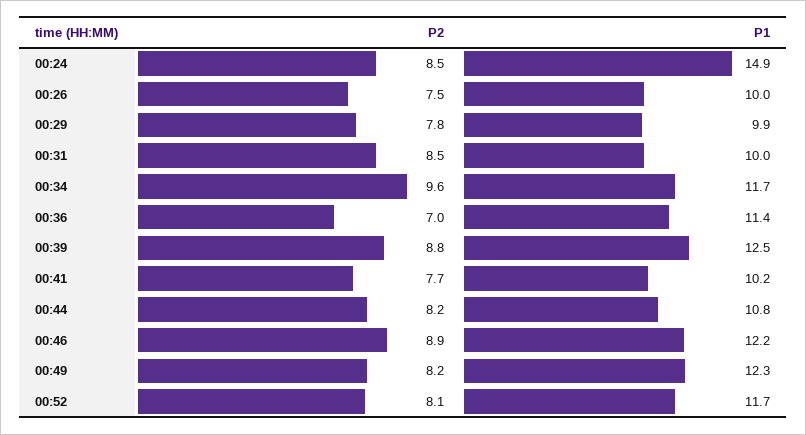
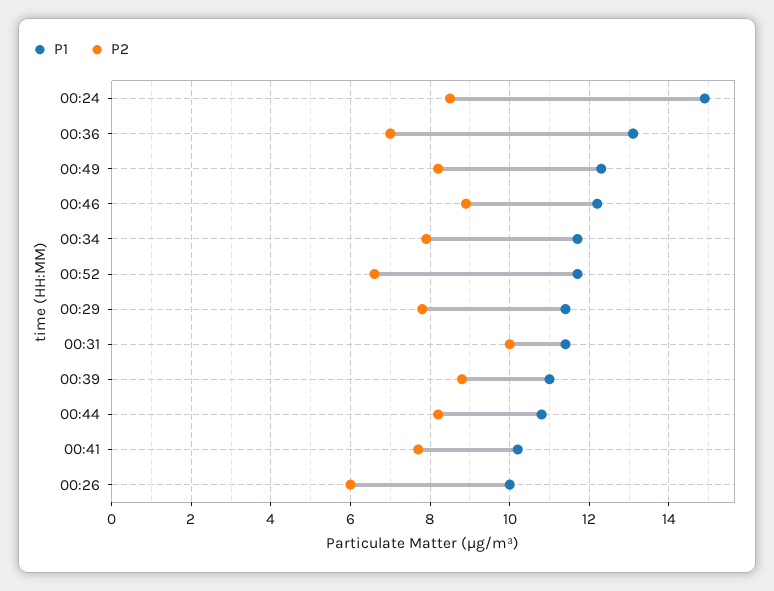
P2, 00:26: 7.5 -> 6
P1, 00:29: 9.9 -> 11.5
P2, 00:31: 8.5 -> 10
P1, 00:31: 10 -> 11.5
P2, 00:34: 9.6 -> 8
P1, 00:36: 11.4 -> 13
P1, 00:39: 12.5 -> 11
P2, 00:52: 8.1 -> 6.5

